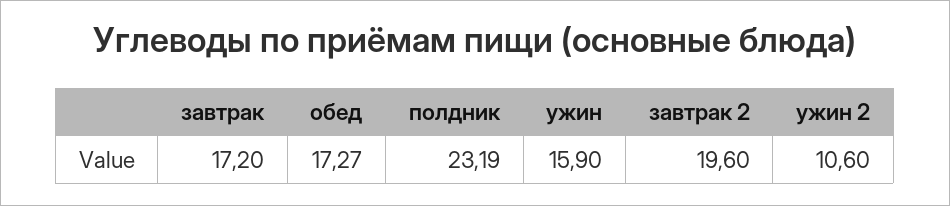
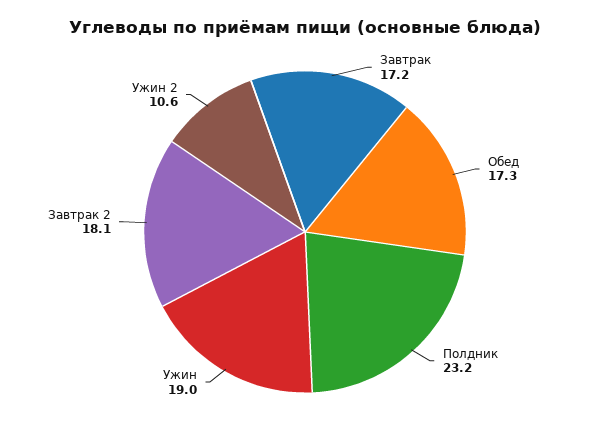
ужин: 15.9 -> 19
завтрак 2: 19.6 -> 18.1

